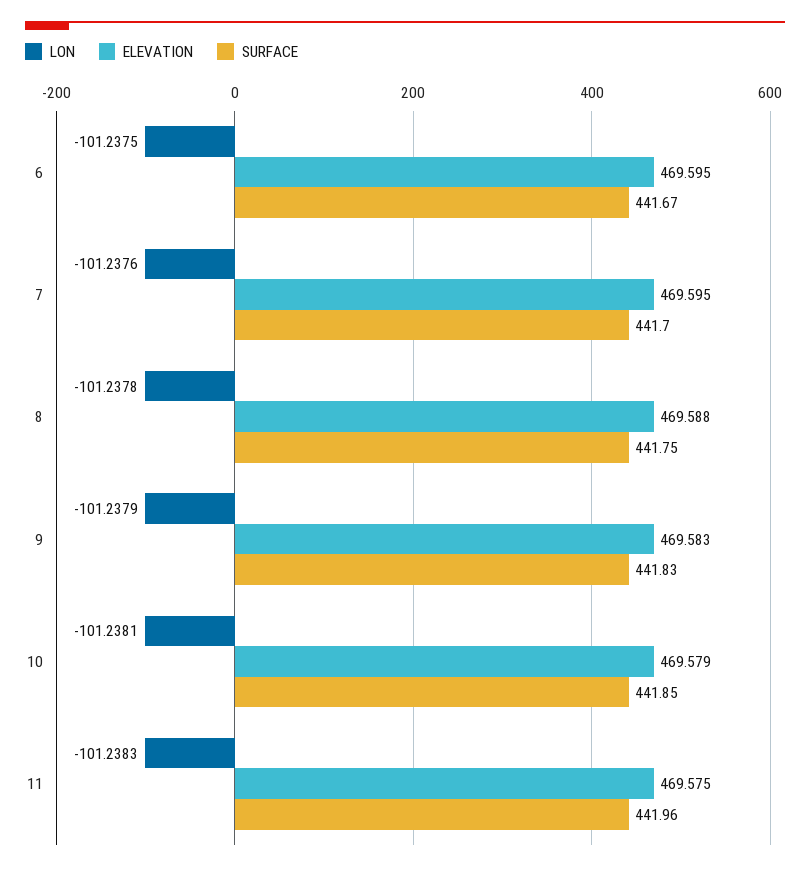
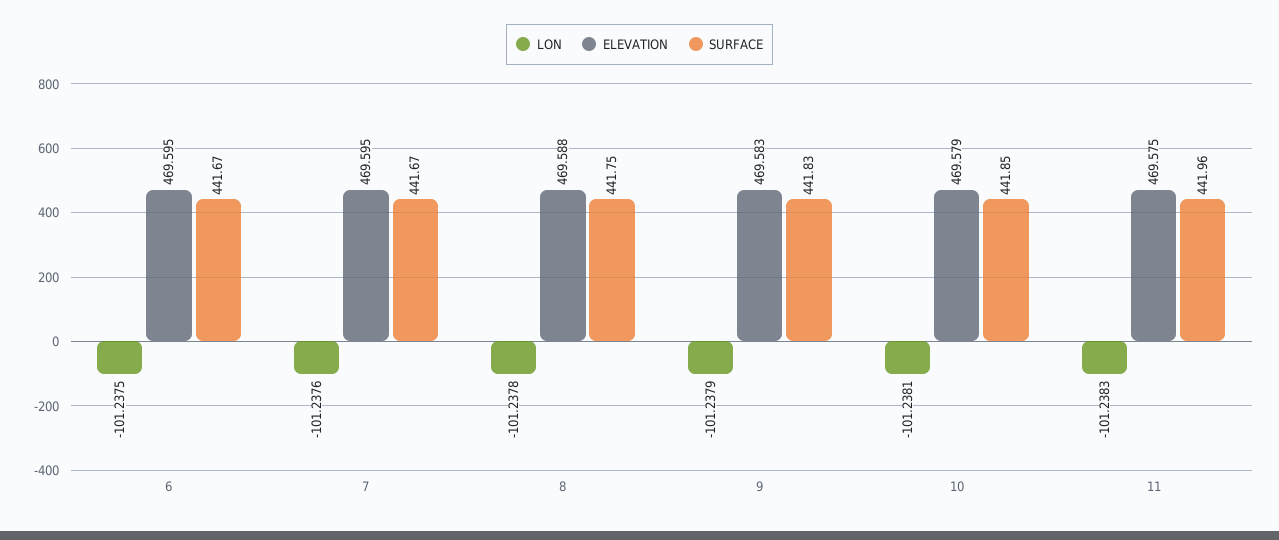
SURFACE, 7: 441.7 -> 441.67

